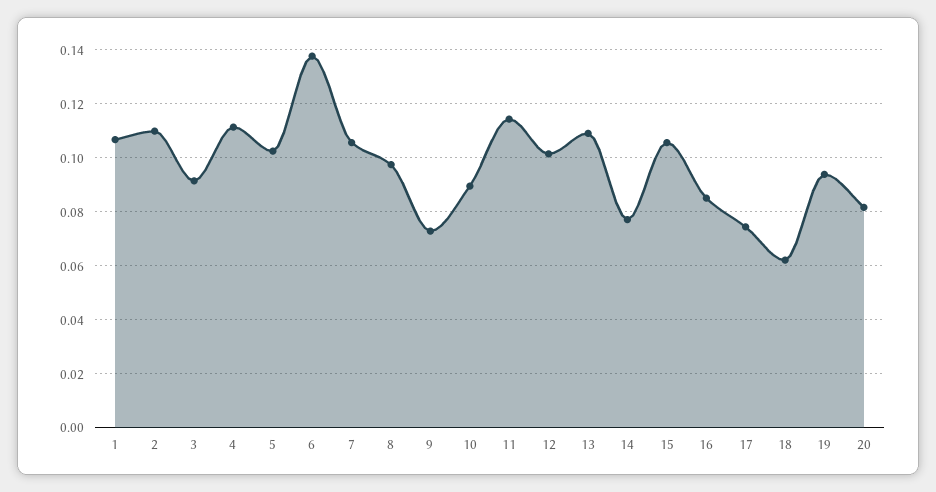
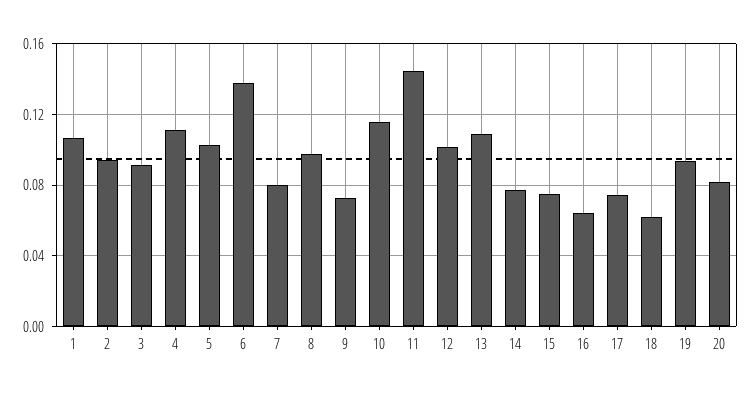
2: 0.11 -> 0.095
7: 0.105 -> 0.08
10: 0.09 -> 0.115
11: 0.115 -> 0.145
15: 0.105 -> 0.075
16: 0.085 -> 0.065

